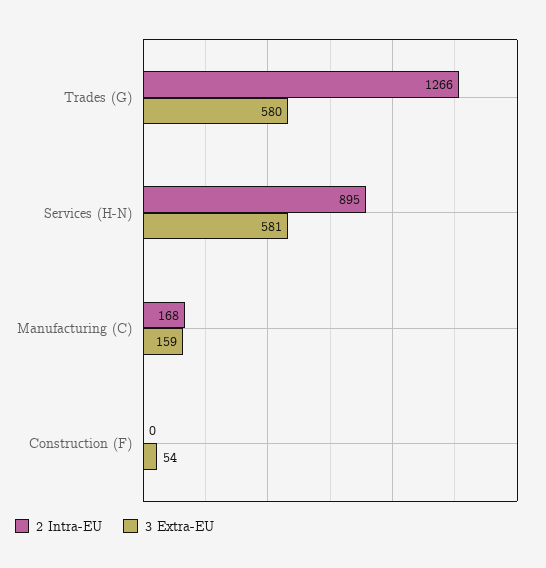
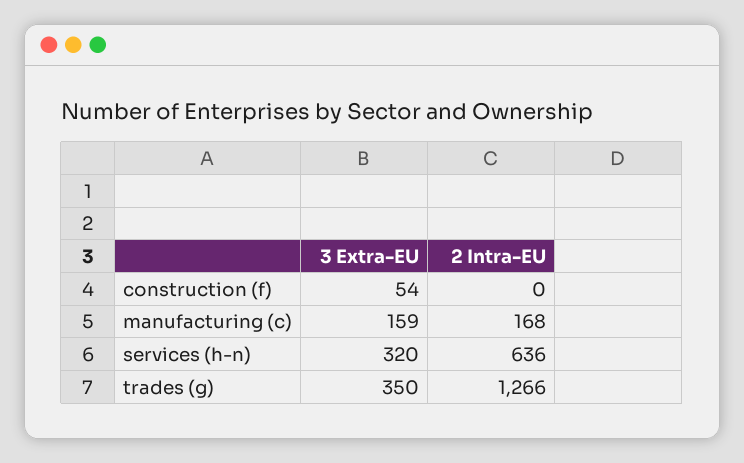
3 Extra-EU, Trades (G): 580 -> 350
2 Intra-EU, Services (H-N): 895 -> 636
3 Extra-EU, Services (H-N): 581 -> 320

